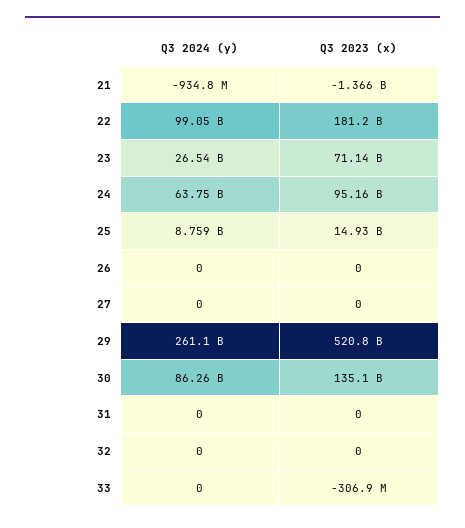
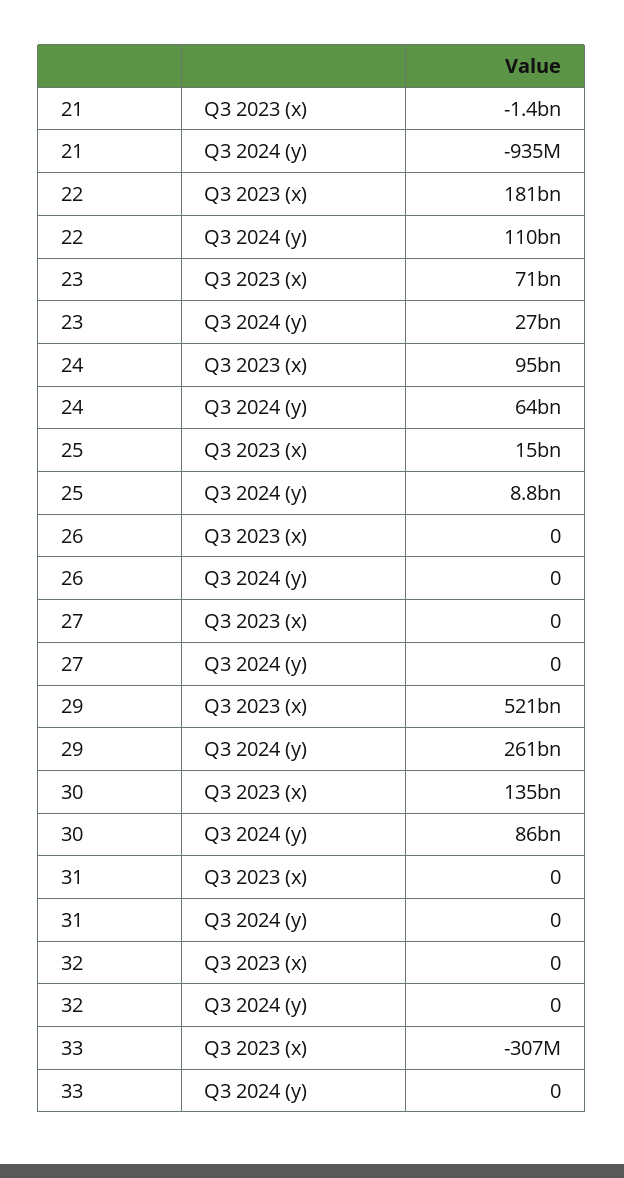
Q3 2024 (y), 22: 99050000000 -> 110000000000

